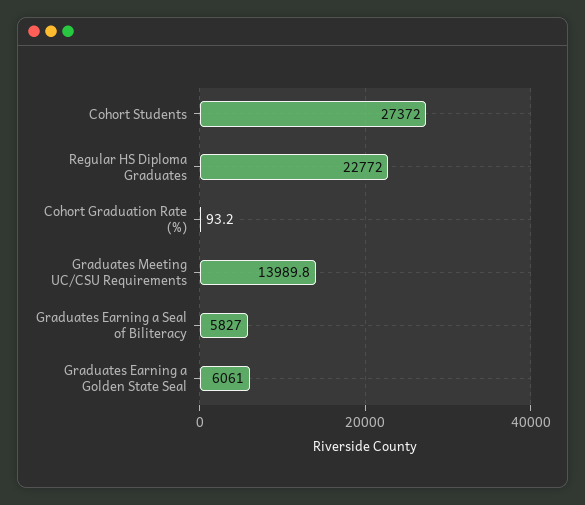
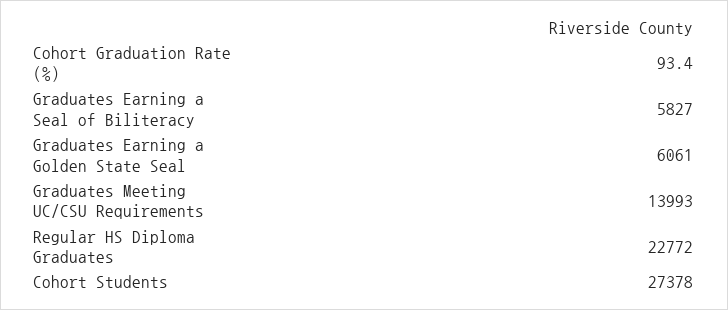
Cohort Students: 27372 -> 27378
Cohort Graduation Rate (%): 93.2 -> 93.4
Graduates Meeting UC/CSU Requirements: 13989.8 -> 13993

